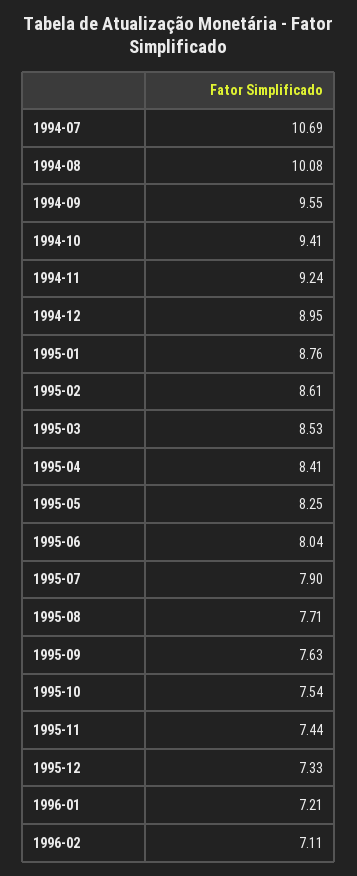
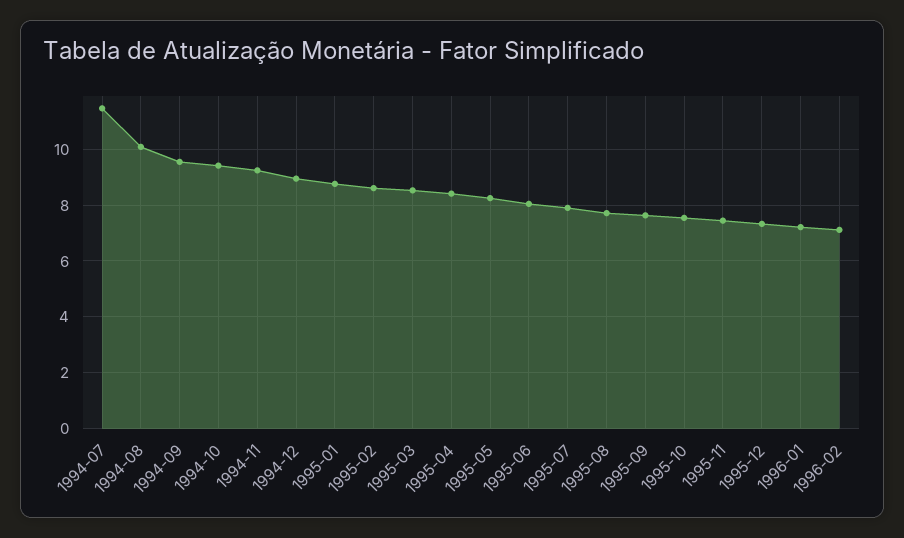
1994-07: 10.69 -> 11.5

